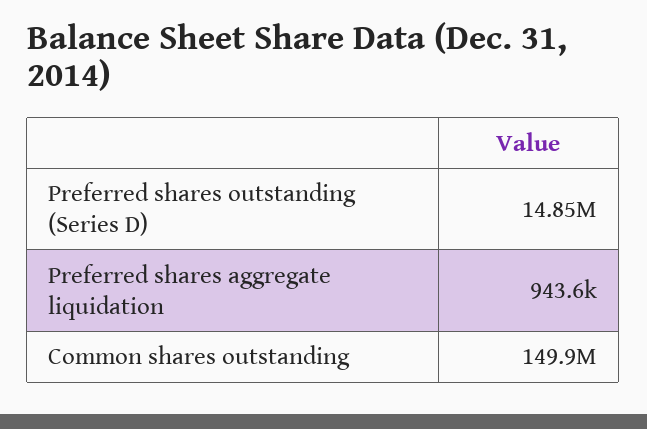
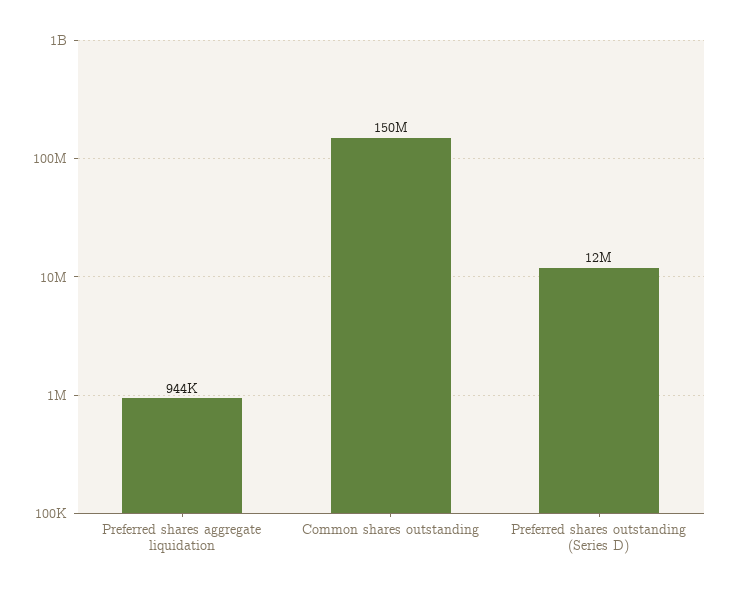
Preferred shares outstanding (Series D): 14850000 -> 12000000

